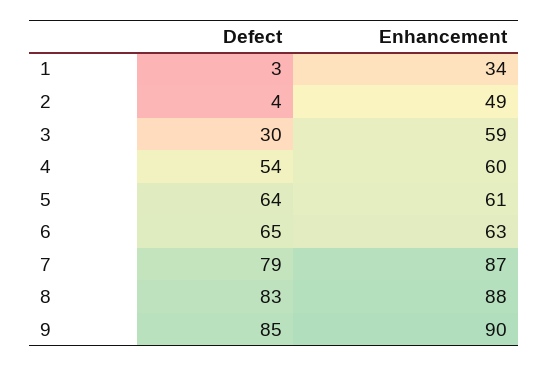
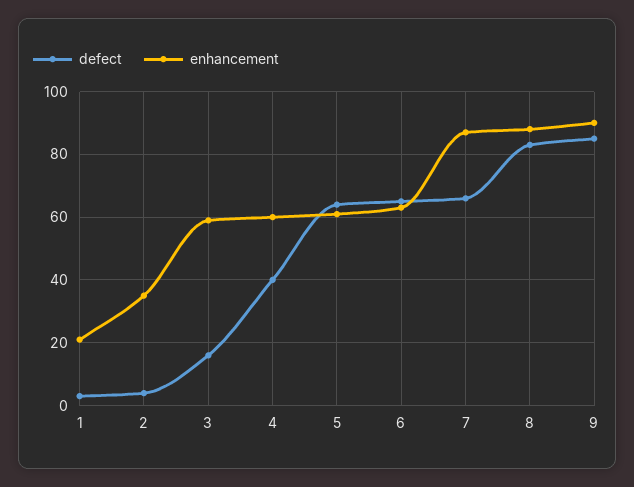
Enhancement, 1: 34 -> 20
Enhancement, 2: 49 -> 35
Defect, 3: 30 -> 15
Defect, 4: 54 -> 40
Defect, 7: 79 -> 65

